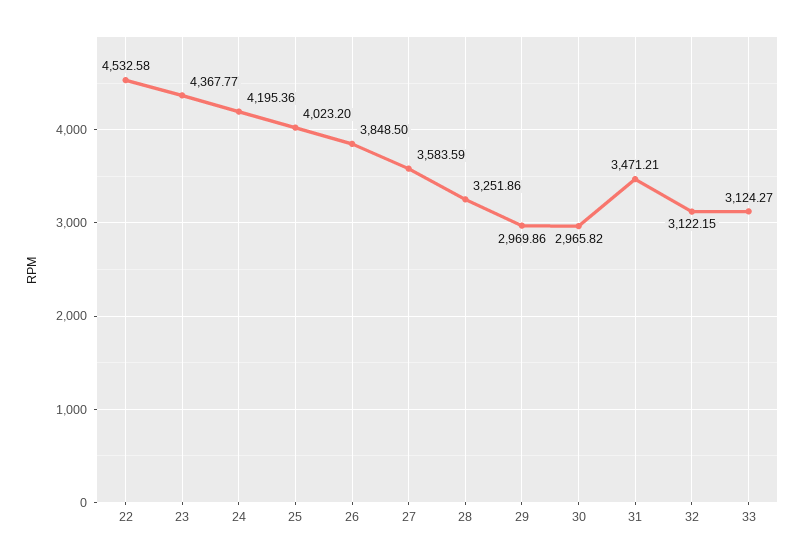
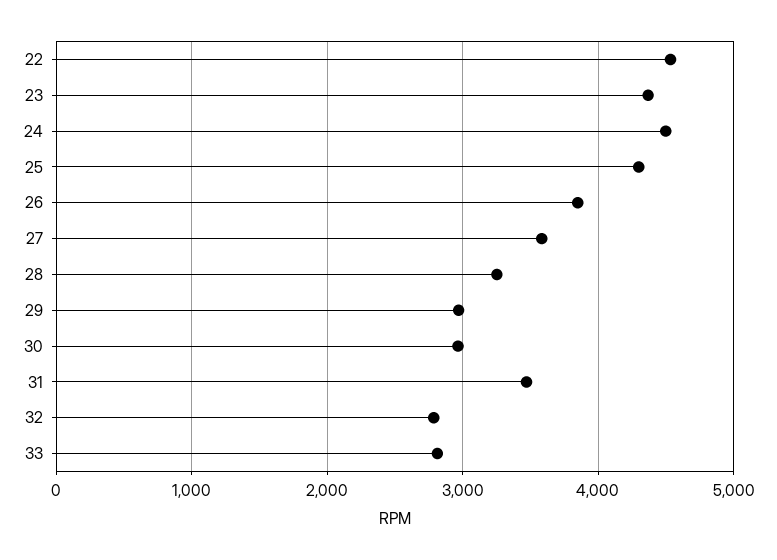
24: 4195.36 -> 4500
25: 4023.2 -> 4300
32: 3122.15 -> 2800
33: 3124.27 -> 2800

